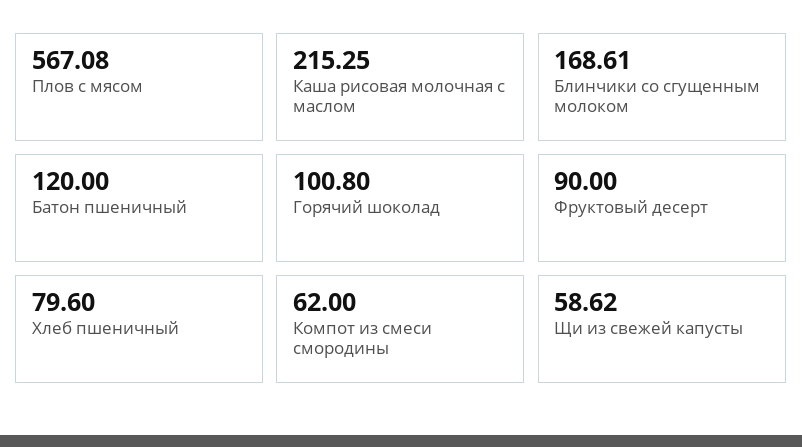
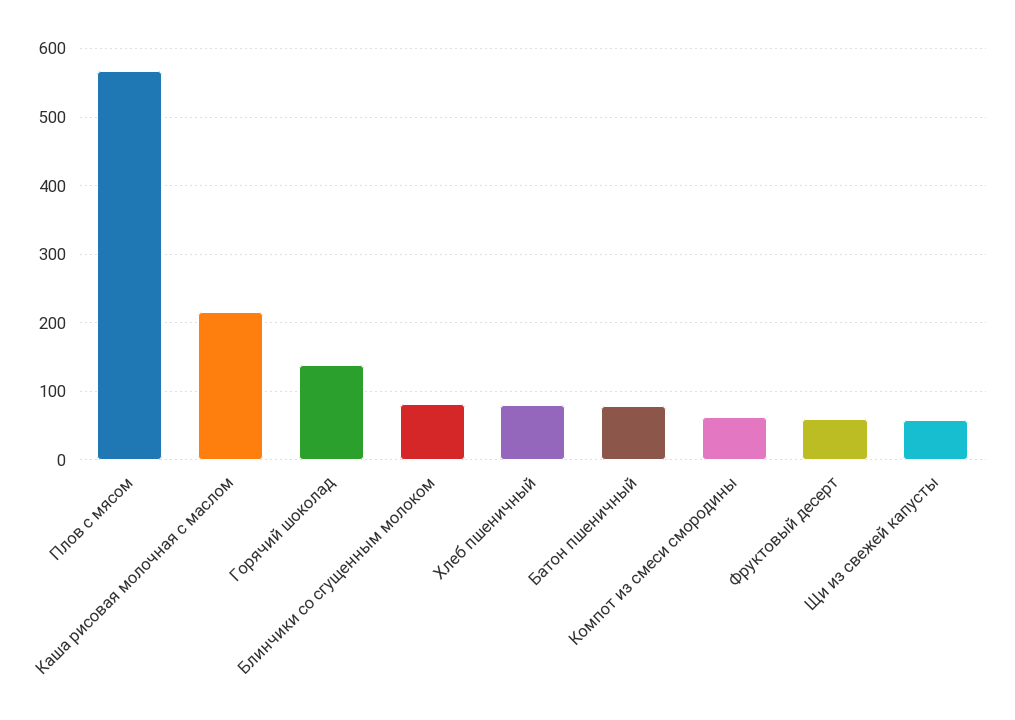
Блинчики со сгущенным молоком: 168.61 -> 80
Батон пшеничный: 120 -> 80
Горячий шоколад: 100.8 -> 140
Фруктовый десерт: 90 -> 60

